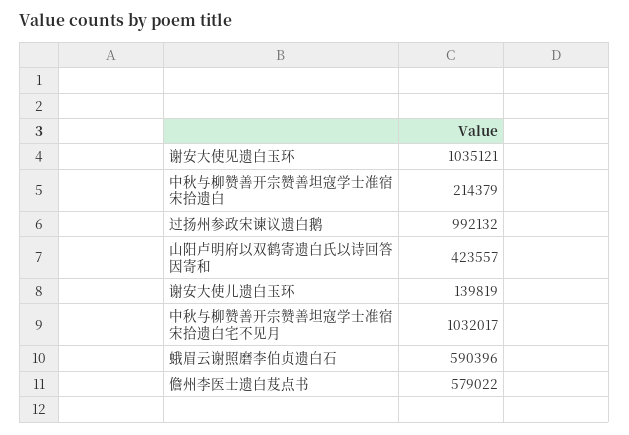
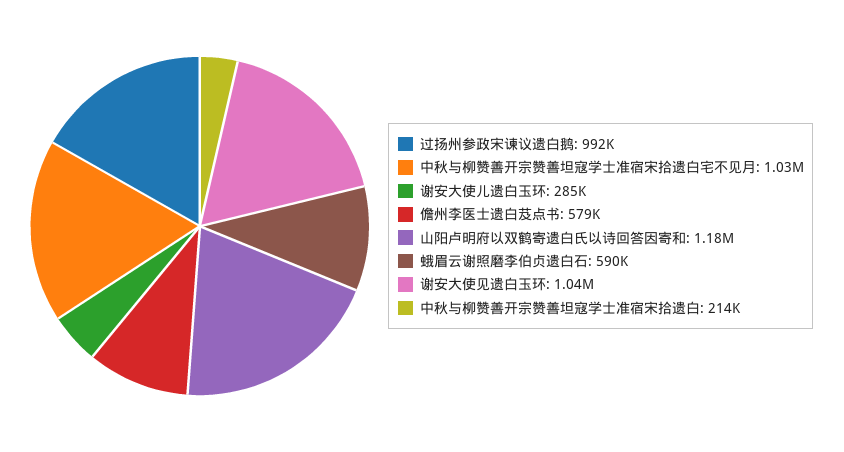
山阳卢明府以双鹤寄遗白氏以诗回答因寄和: 423557 -> 1180000
谢安大使儿遗白玉环: 139819 -> 285000

